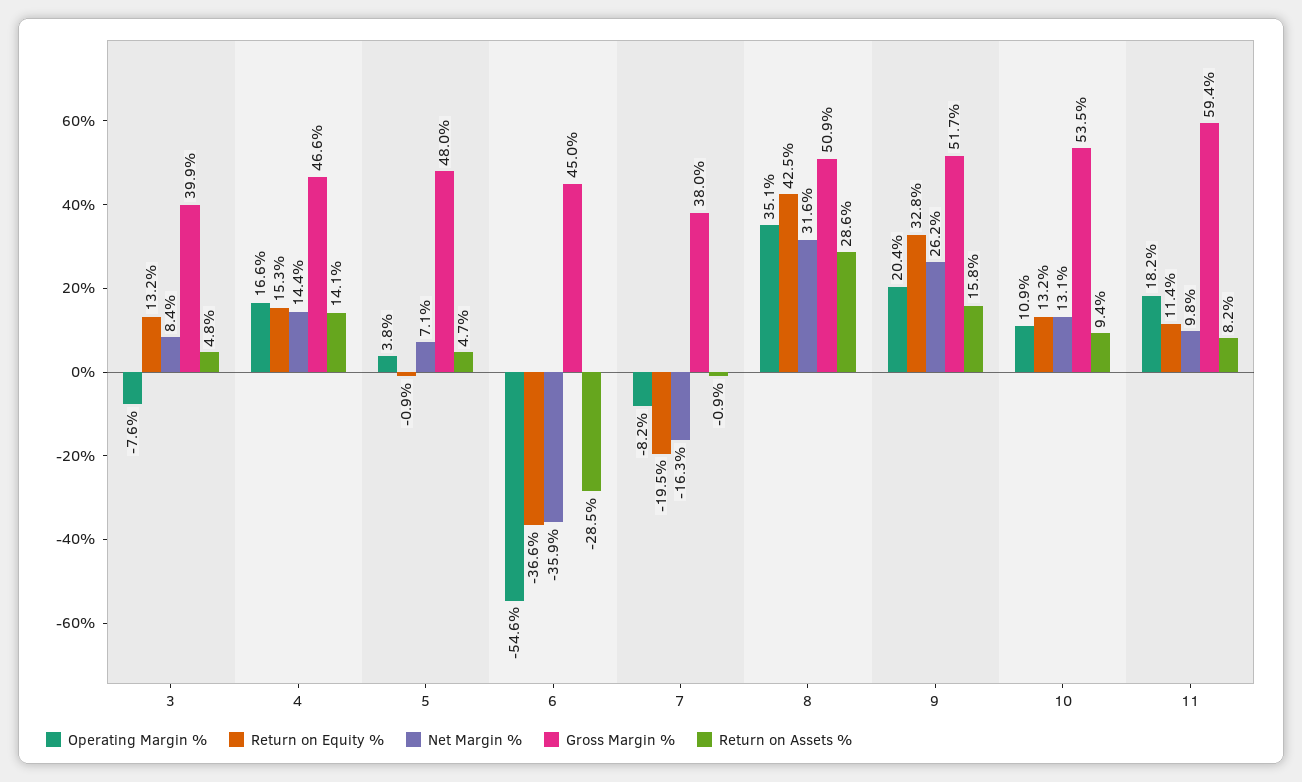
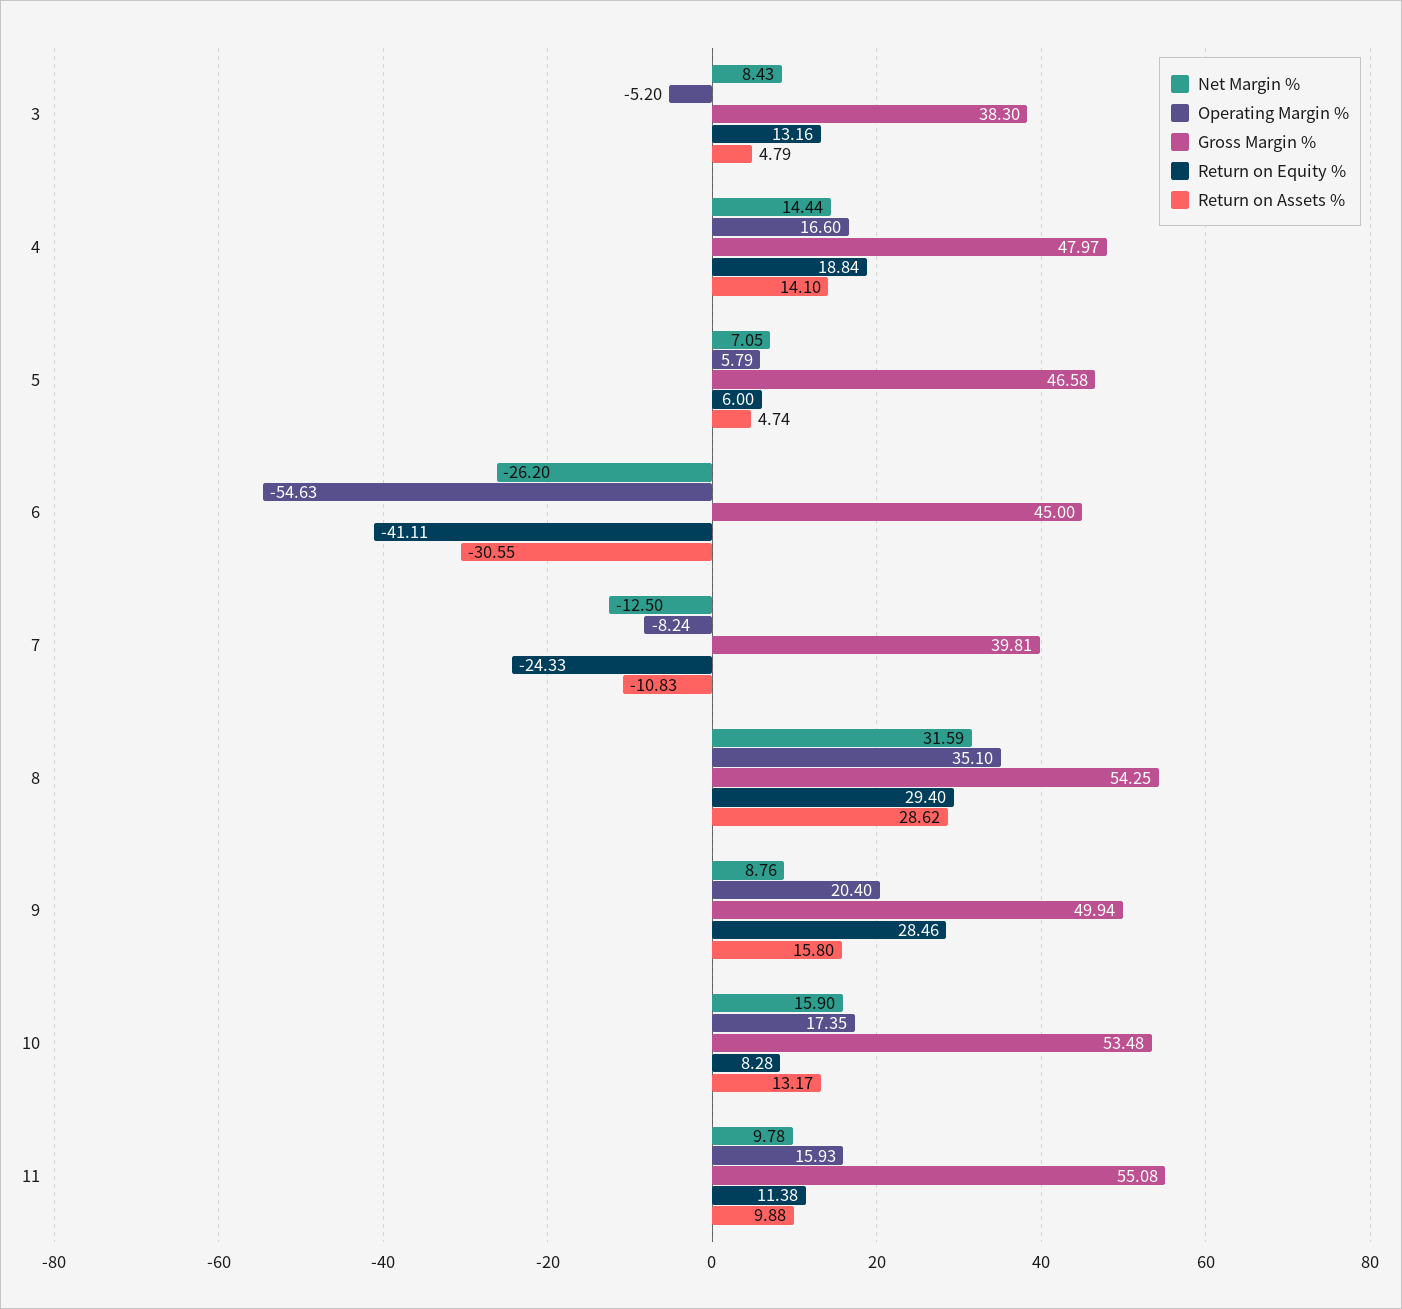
Operating Margin %, 3: -7.6 -> -5.2
Gross Margin %, 3: 39.9 -> 38.3
Return on Equity %, 4: 15.3 -> 18.84
Gross Margin %, 4: 46.6 -> 47.97
Operating Margin %, 5: 3.8 -> 5.79
Return on Equity %, 5: -0.9 -> 6
Gross Margin %, 5: 48 -> 46.58
Return on Equity %, 6: -36.6 -> -41.11
Net Margin %, 6: -35.9 -> -26.2
Return on Assets %, 6: -28.5 -> -30.55
Return on Equity %, 7: -19.5 -> -24.33
Net Margin %, 7: -16.3 -> -12.5
Gross Margin %, 7: 38 -> 39.81
Return on Assets %, 7: -0.9 -> -10.83
Return on Equity %, 8: 42.5 -> 29.4
Gross Margin %, 8: 50.9 -> 54.25
Return on Equity %, 9: 32.8 -> 28.46
Net Margin %, 9: 26.2 -> 8.76
Gross Margin %, 9: 51.7 -> 49.94
Operating Margin %, 10: 10.9 -> 17.35
Return on Equity %, 10: 13.2 -> 8.28
Net Margin %, 10: 13.1 -> 15.9
Return on Assets %, 10: 9.4 -> 13.17
Operating Margin %, 11: 18.2 -> 15.93
Gross Margin %, 11: 59.4 -> 55.08
Return on Assets %, 11: 8.2 -> 9.88

